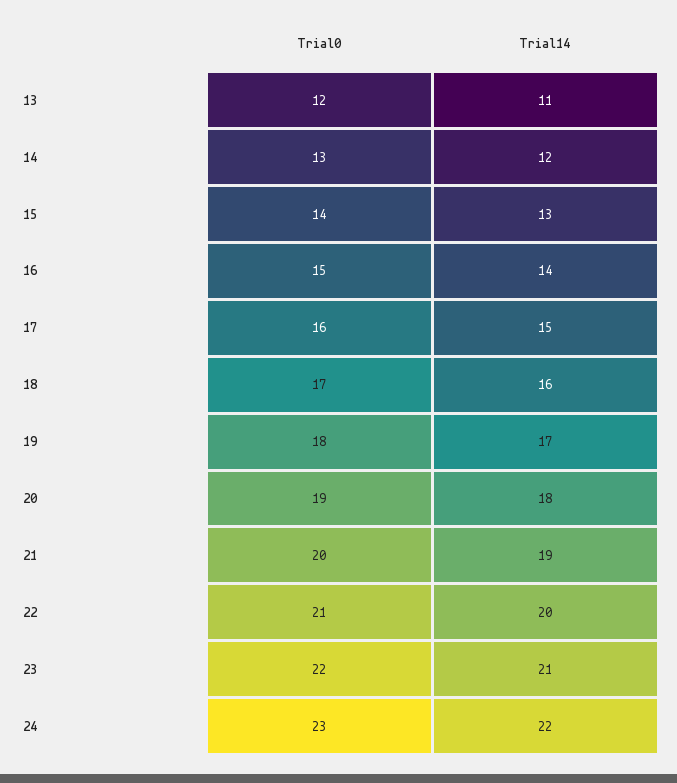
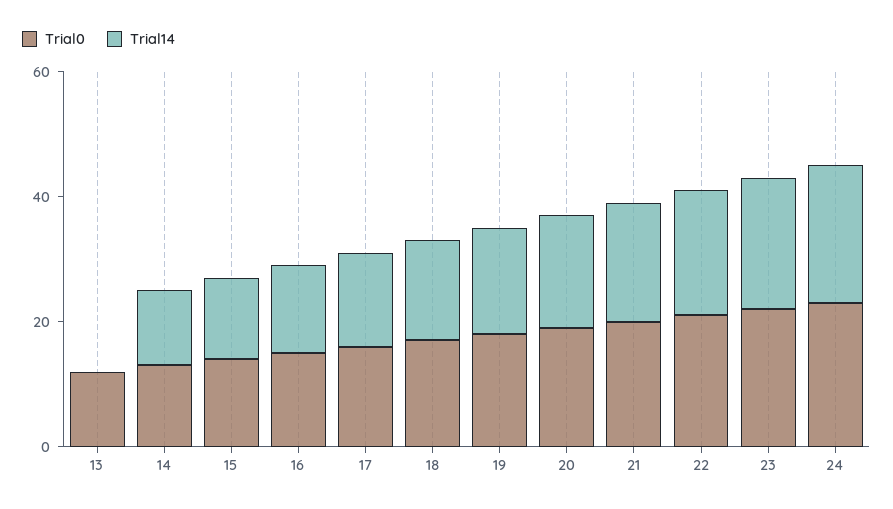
Trial14, 13: 11 -> 0

